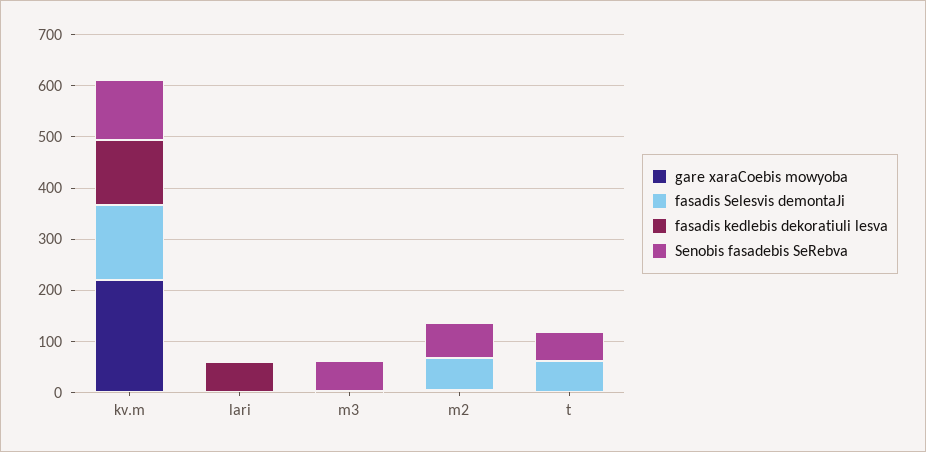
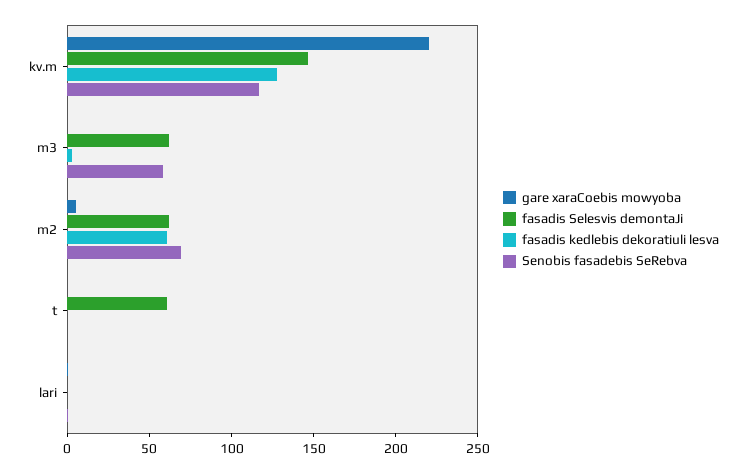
fasadis kedlebis dekoratiuli lesva, lari: 60 -> 0
fasadis Selesvis demontaJi, m3: 0 -> 60
fasadis kedlebis dekoratiuli lesva, m2: 0 -> 60
Senobis fasadebis SeRebva, t: 60 -> 0

